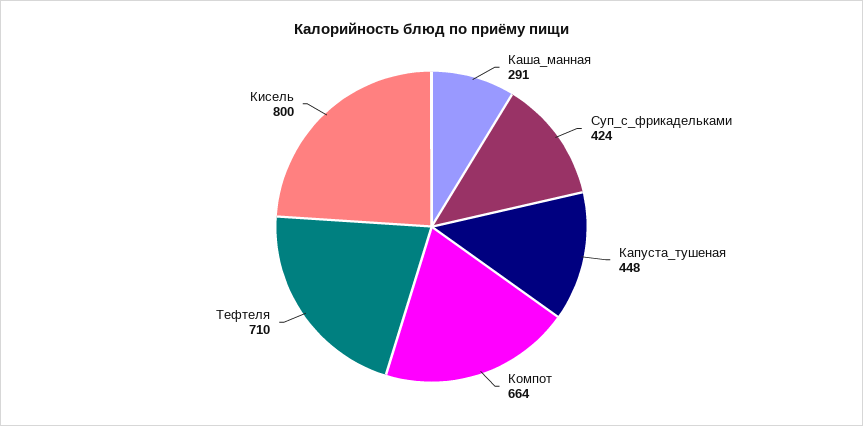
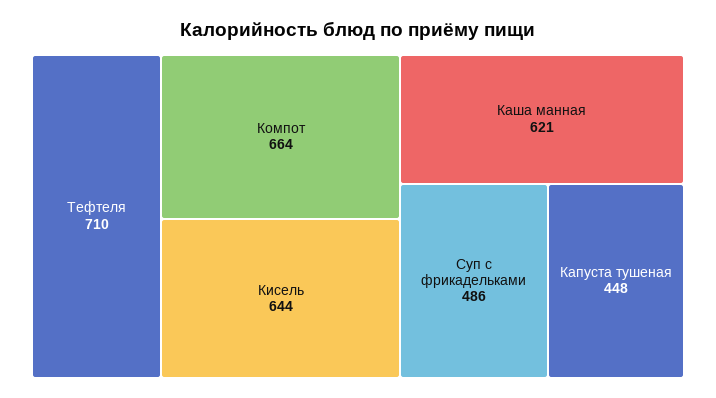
Каша_манная: 291 -> 621
Суп_с_фрикадельками: 424 -> 486
Кисель: 800 -> 644

